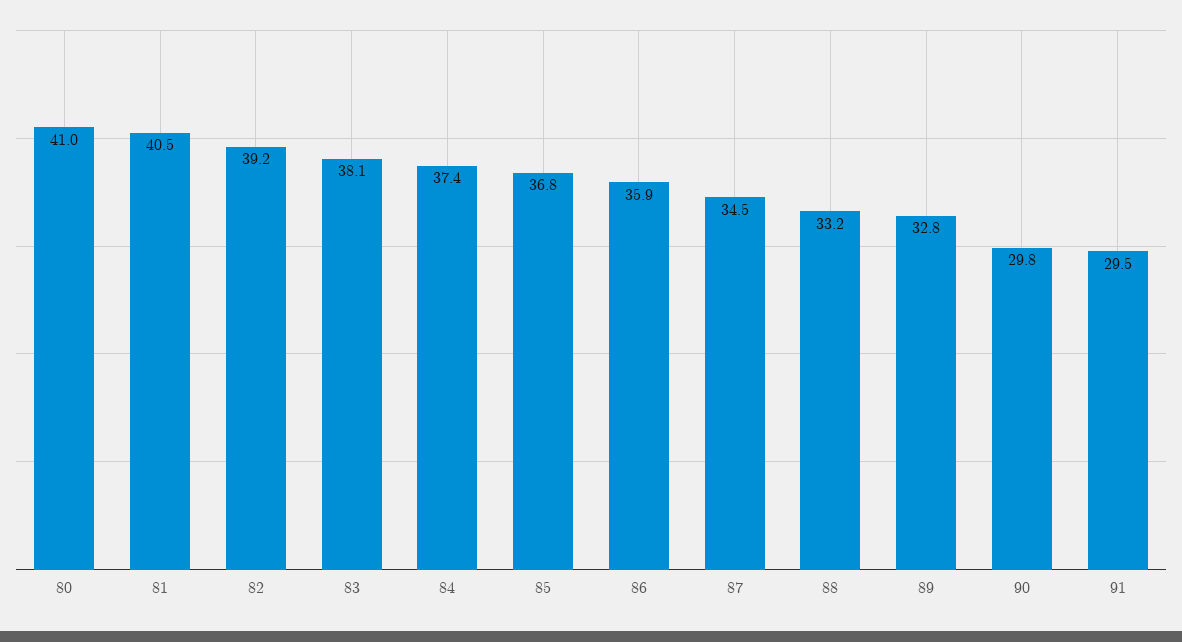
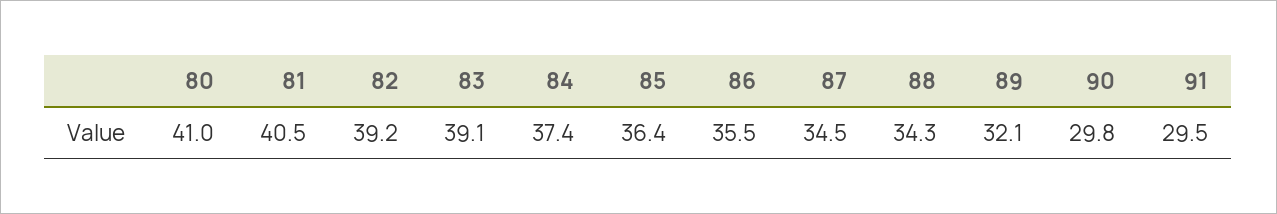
83: 38.1 -> 39.1
85: 36.8 -> 36.4
86: 35.9 -> 35.5
88: 33.2 -> 34.3
89: 32.8 -> 32.1

